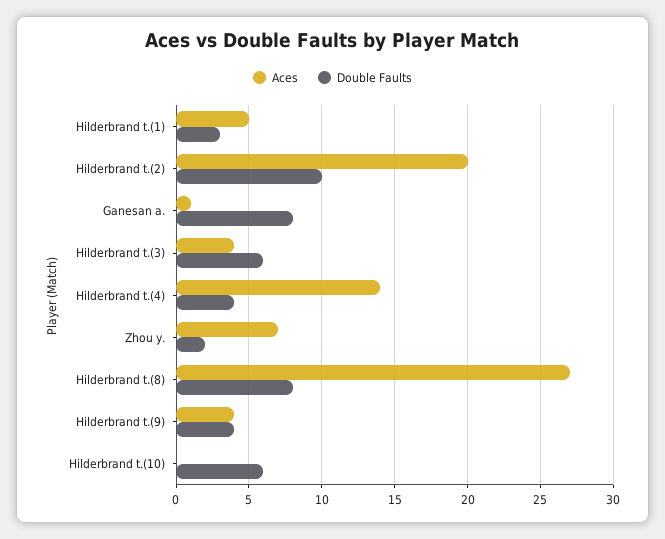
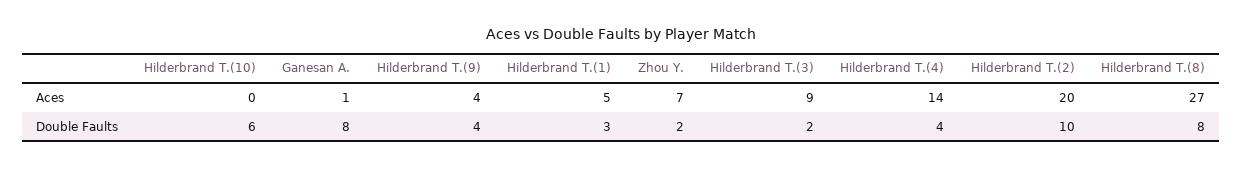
Aces, Hilderbrand t.(3): 4 -> 9
Double Faults, Hilderbrand t.(3): 6 -> 2

